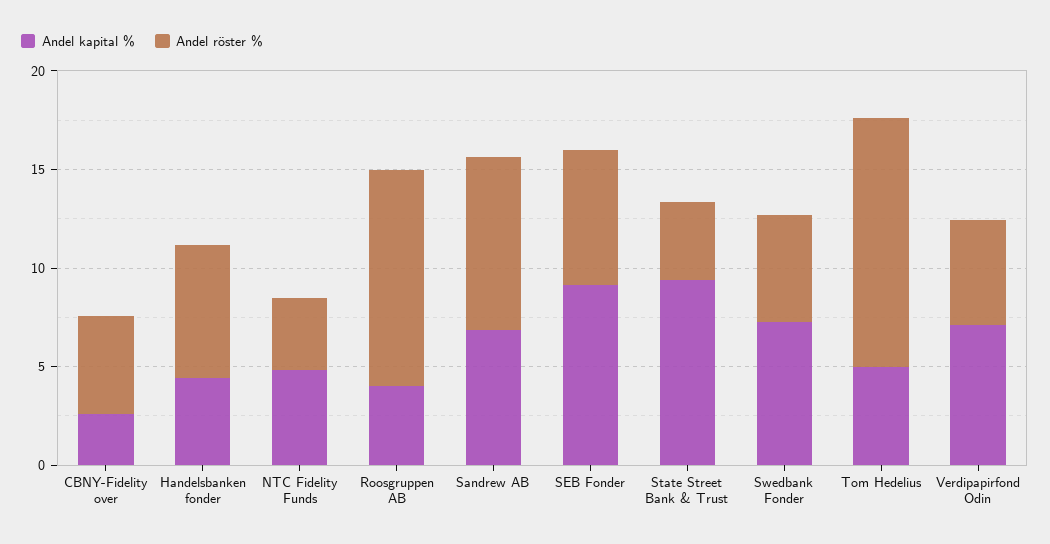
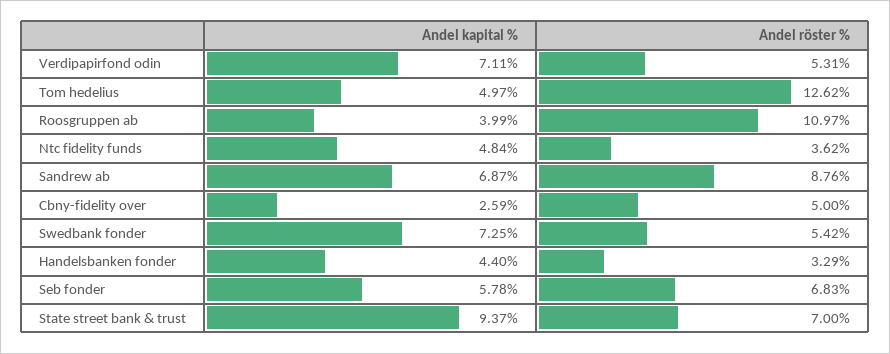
Andel röster %, Handelsbanken fonder: 7 -> 3.29
Andel kapital %, SEB Fonder: 9 -> 5.78
Andel röster %, State Street Bank & Trust: 4 -> 7

